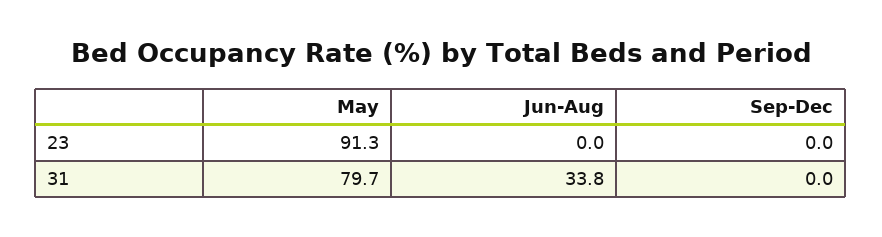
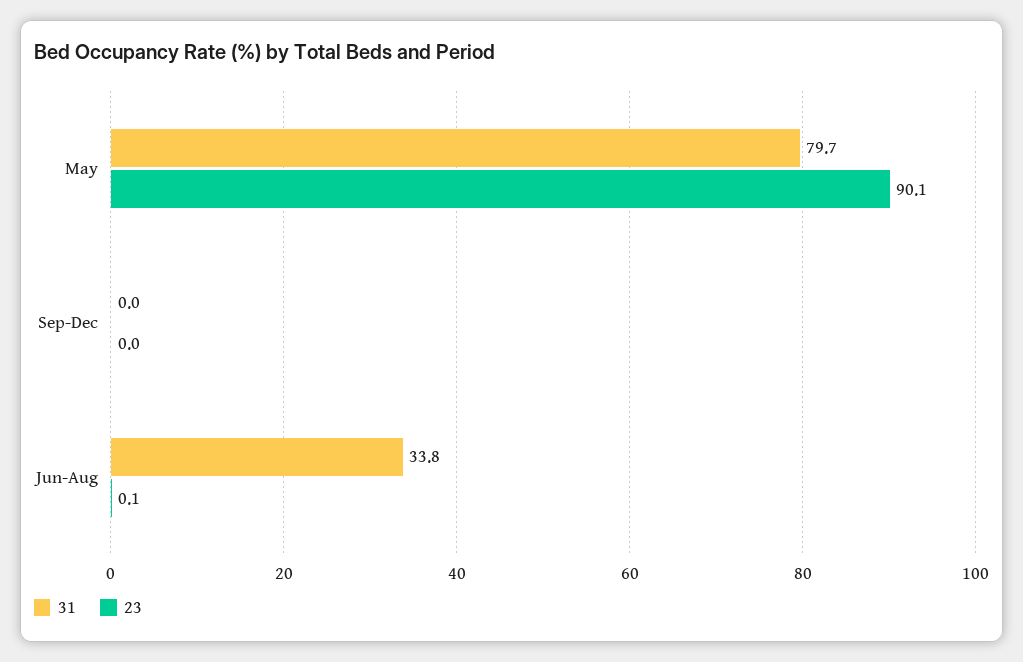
23, May: 91.3 -> 90.1
23, Jun-Aug: 0 -> 0.1

